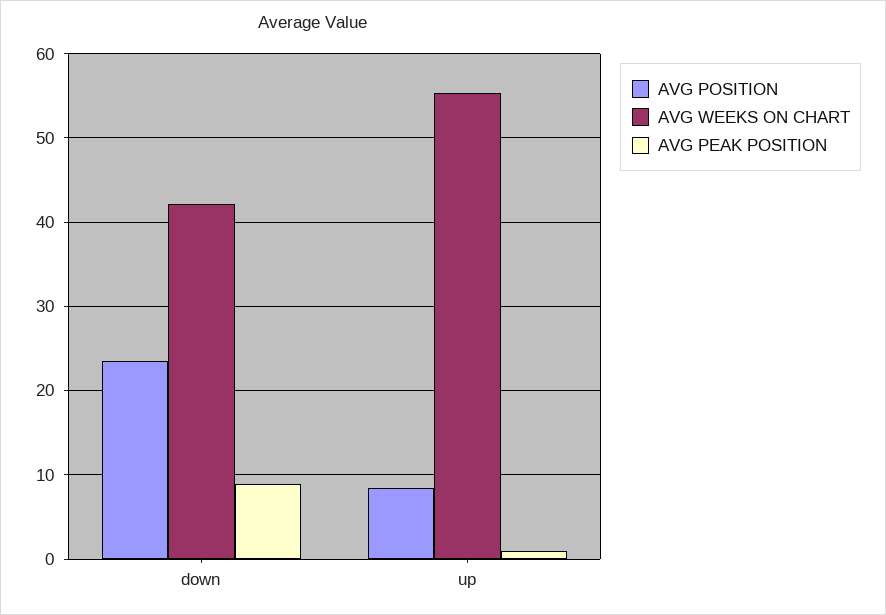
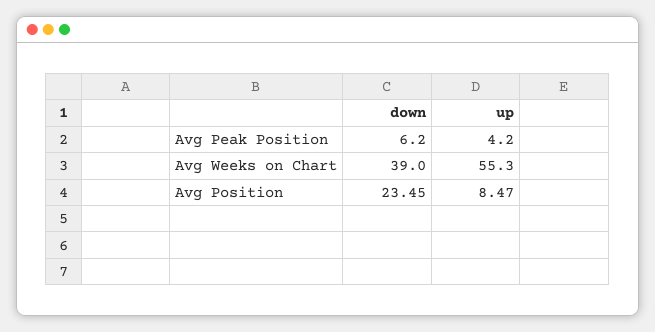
AVG WEEKS ON CHART, down: 42 -> 39
AVG PEAK POSITION, down: 9 -> 6.2
AVG PEAK POSITION, up: 1 -> 4.2

